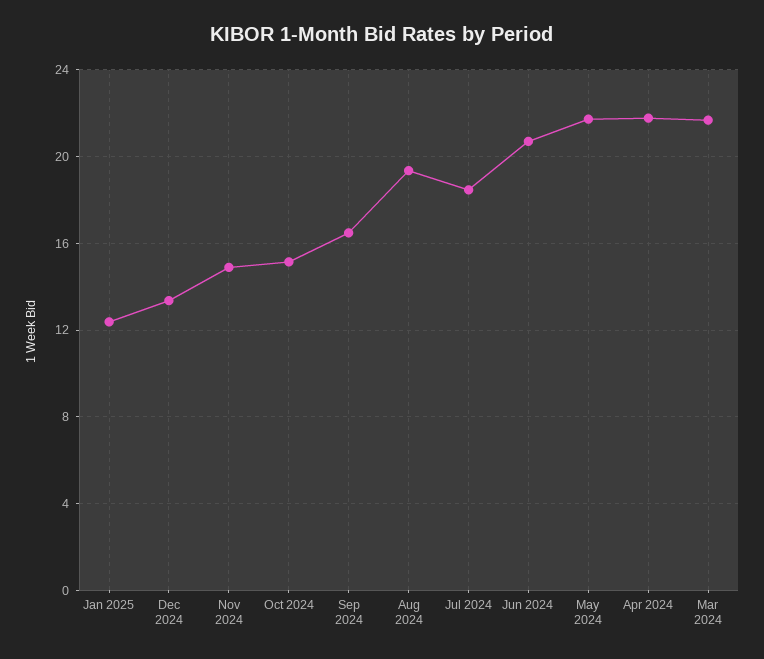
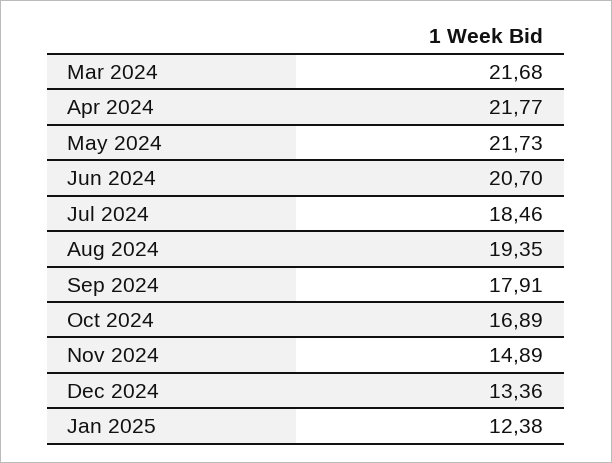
Oct 2024: 15 -> 16.89
Sep 2024: 16.5 -> 17.91

